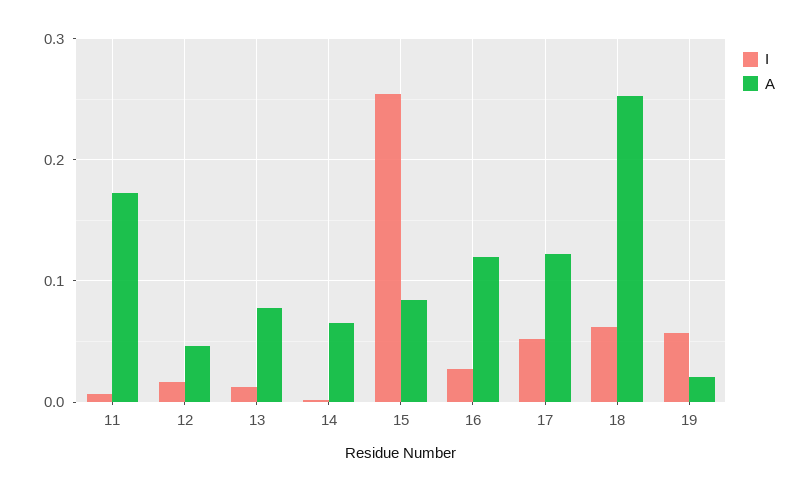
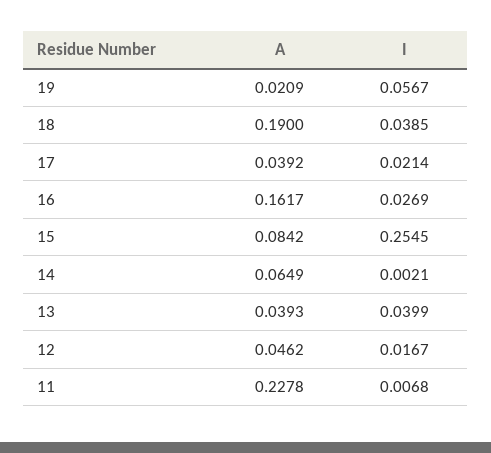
A, 11: 0.17 -> 0.2278
I, 13: 0.01 -> 0.0399
A, 13: 0.08 -> 0.0393
A, 16: 0.12 -> 0.1617
I, 17: 0.05 -> 0.0214
A, 17: 0.12 -> 0.0392
I, 18: 0.06 -> 0.0385
A, 18: 0.25 -> 0.19

